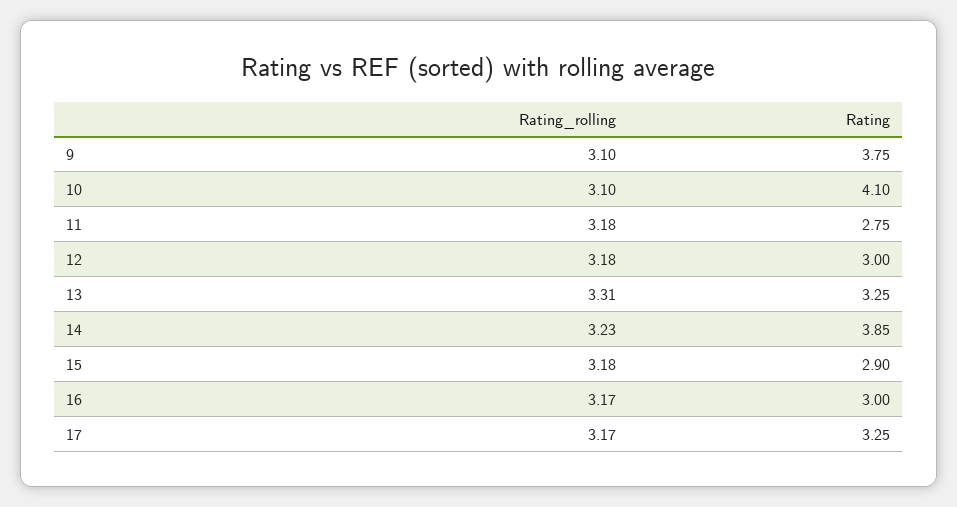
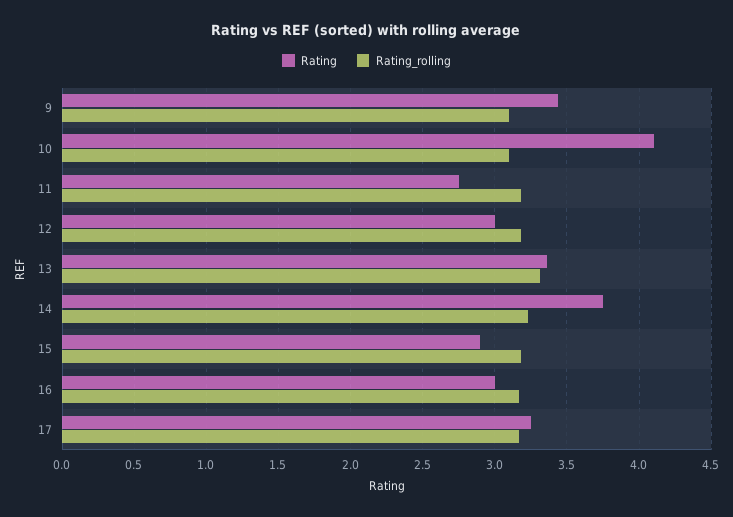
Rating, 9: 3.75 -> 3.45
Rating, 13: 3.25 -> 3.35
Rating, 14: 3.85 -> 3.75

